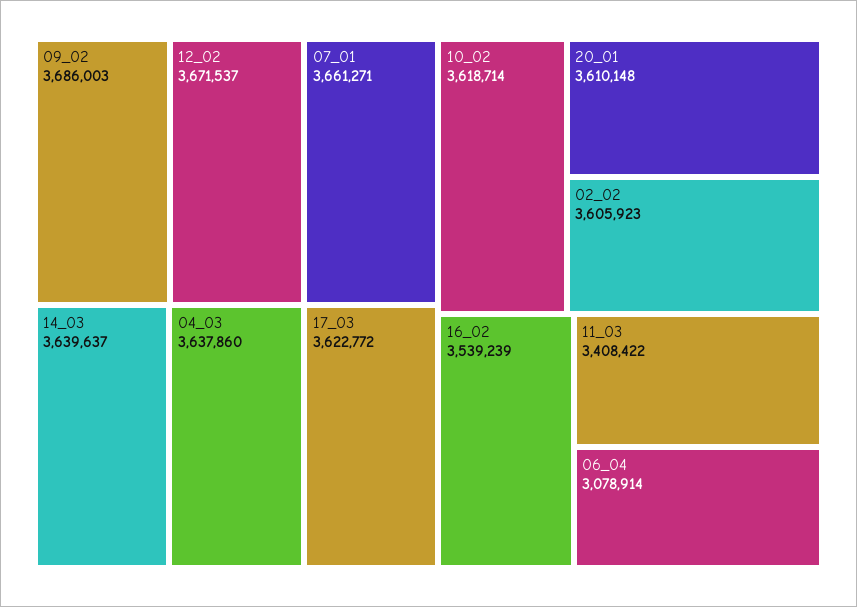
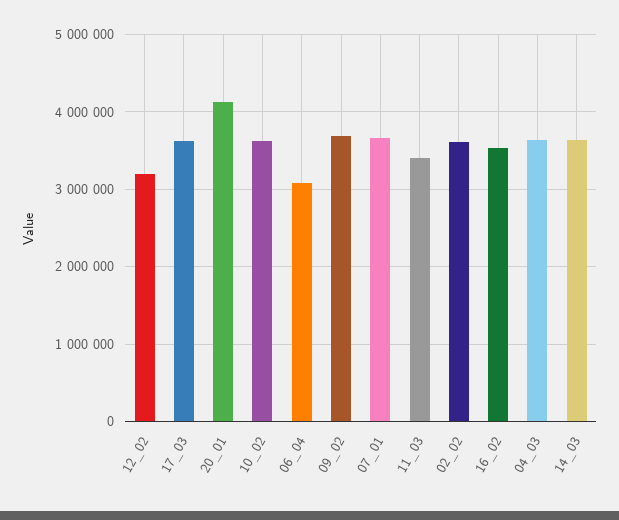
12_02: 3671537 -> 3200000
20_01: 3610148 -> 4100000

